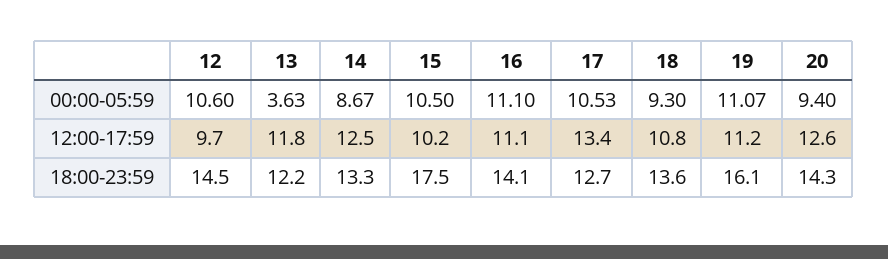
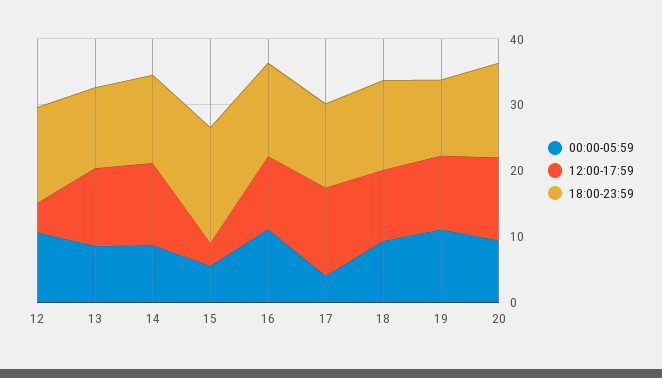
00:00-05:59, 13: 3.63 -> 8
00:00-05:59, 15: 10.5 -> 6
00:00-05:59, 17: 10.53 -> 4
12:00-17:59, 12: 9.7 -> 4
12:00-17:59, 15: 10.2 -> 4
18:00-23:59, 19: 16.1 -> 12

